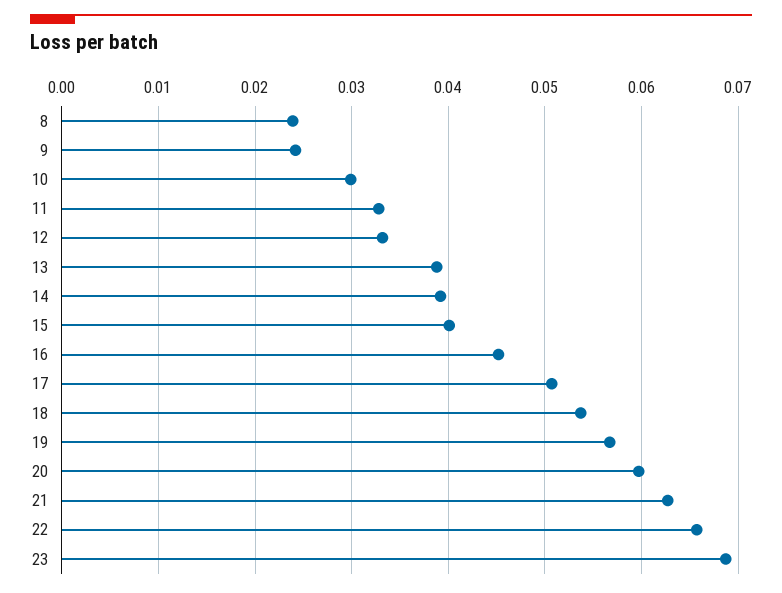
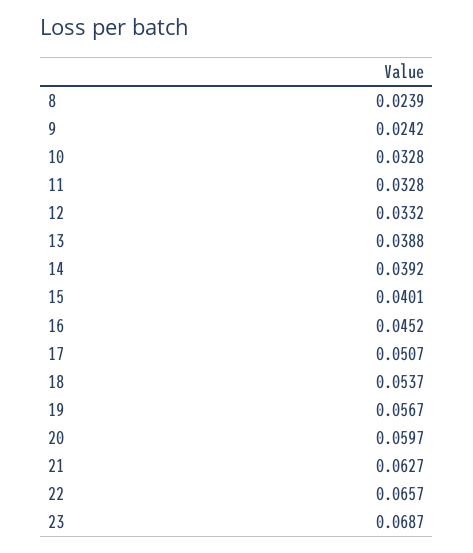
10: 0.03 -> 0.0328

